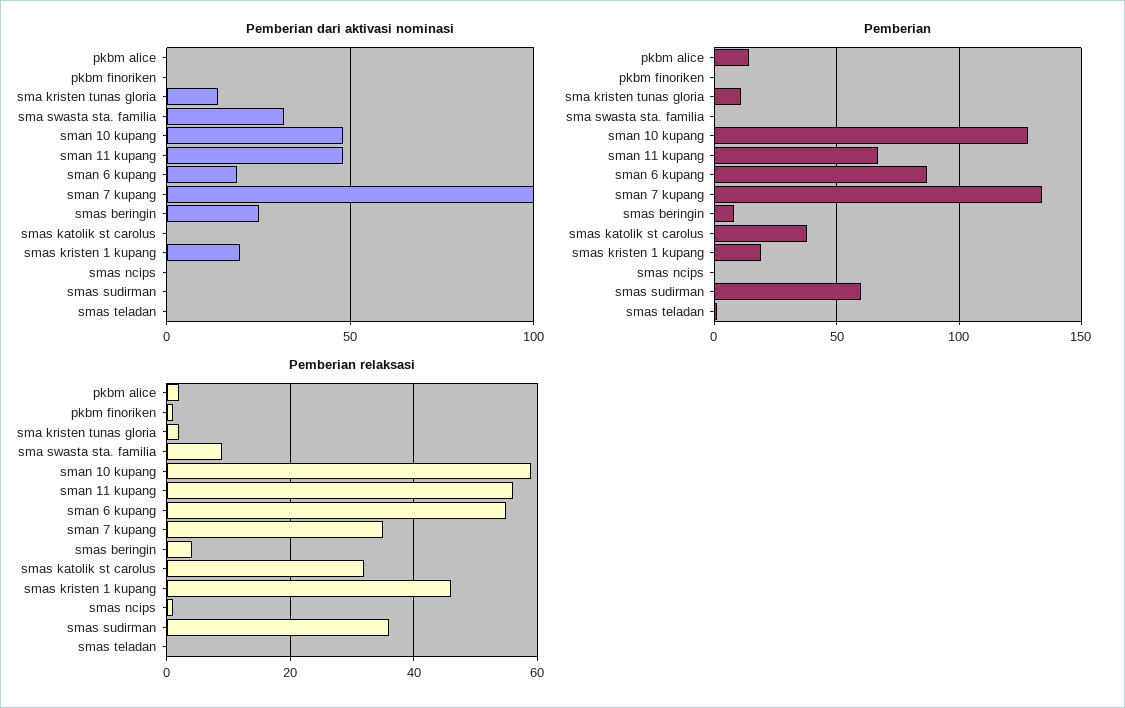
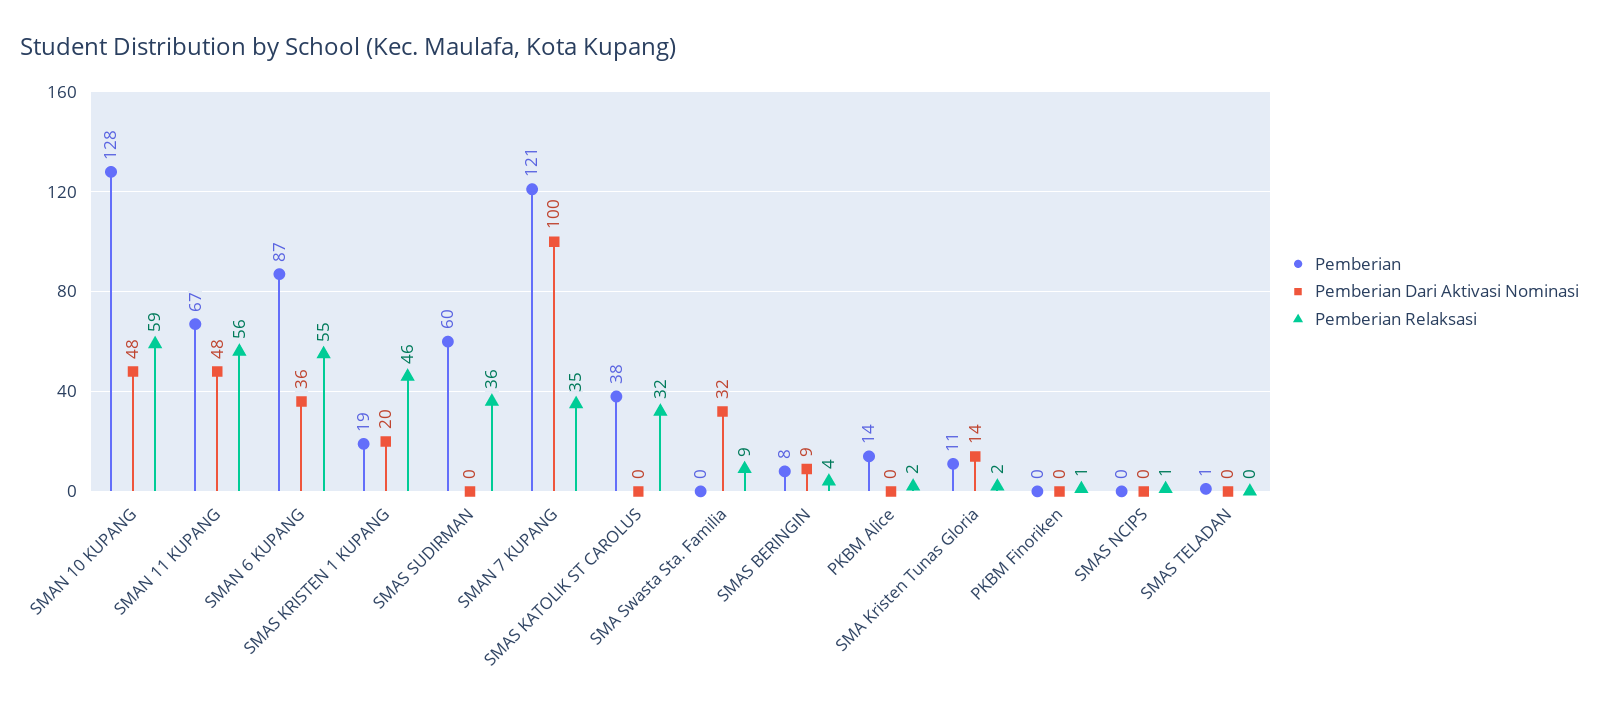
Pemberian dari aktivasi nominasi, sman 6 kupang: 20 -> 36
Pemberian dari aktivasi nominasi, smas beringin: 25 -> 9
Pemberian, sman 7 kupang: 135 -> 121

